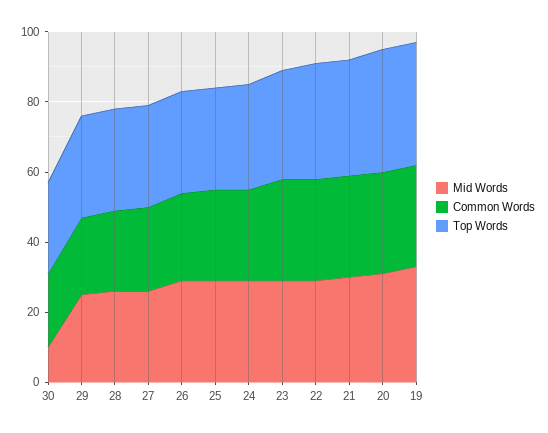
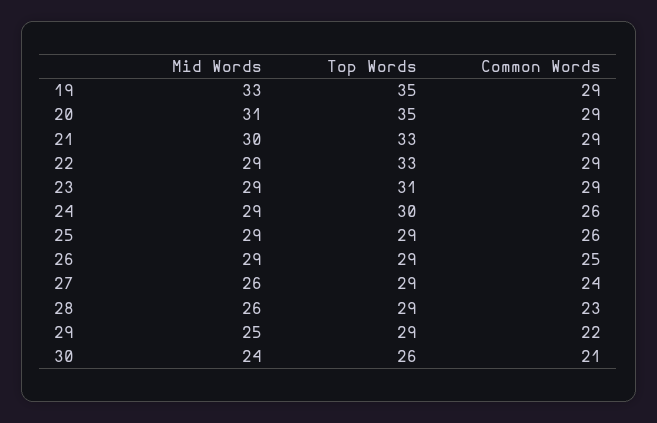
Mid Words, 30: 10 -> 24

